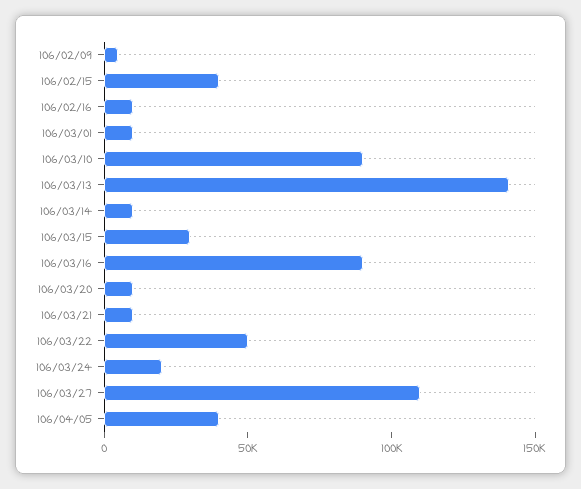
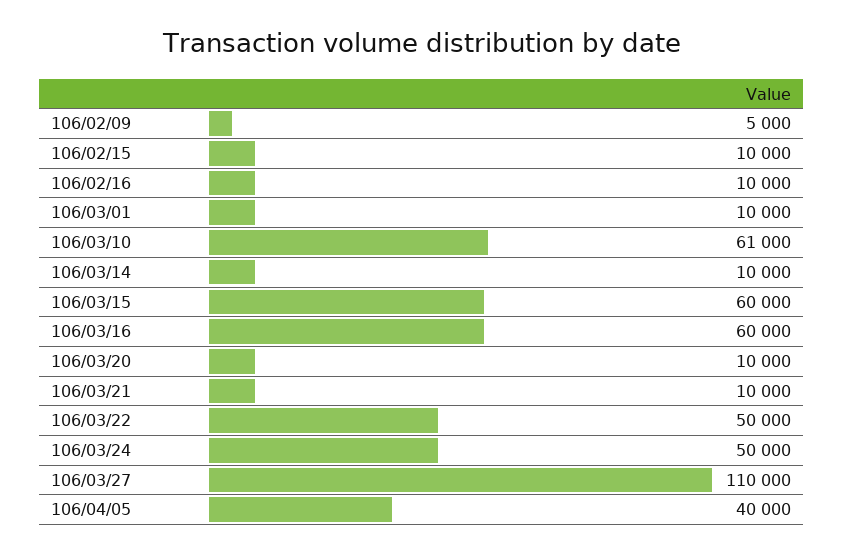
106/02/15: 40000 -> 10000
106/03/10: 90000 -> 61000
106/03/13: 140000 -> none
106/03/15: 30000 -> 60000
106/03/16: 90000 -> 60000
106/03/24: 20000 -> 50000

